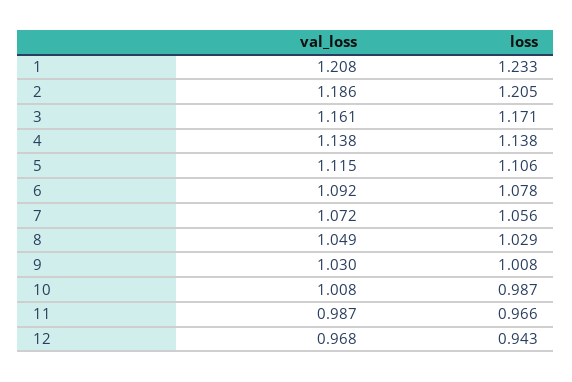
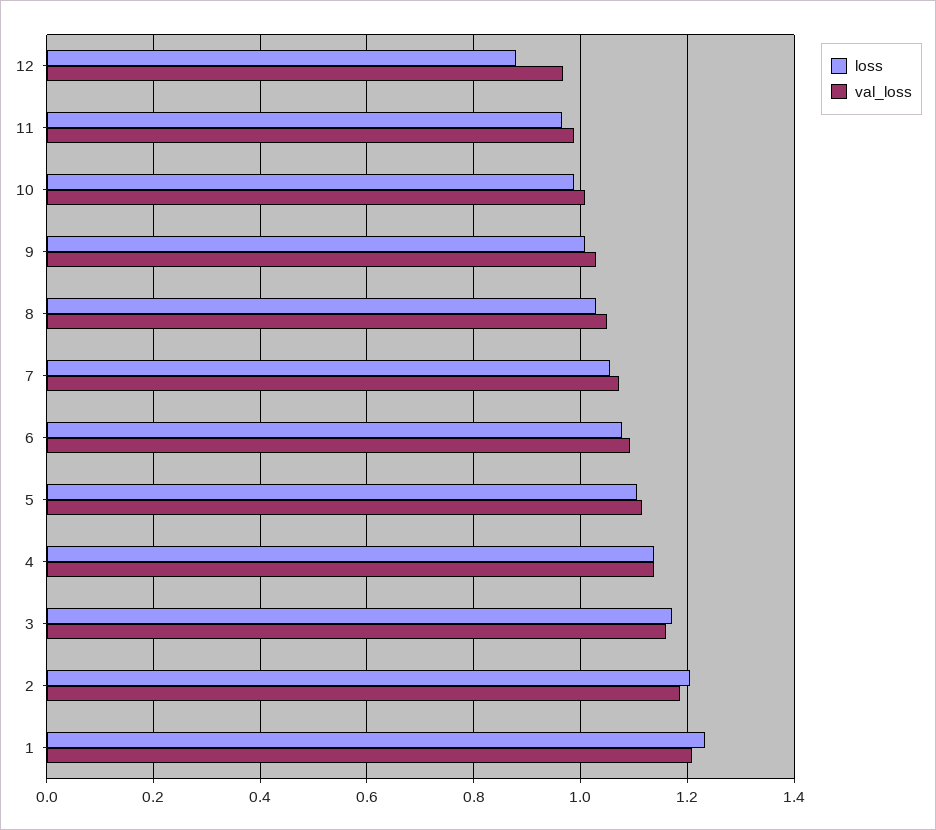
loss, 12: 0.943 -> 0.88

